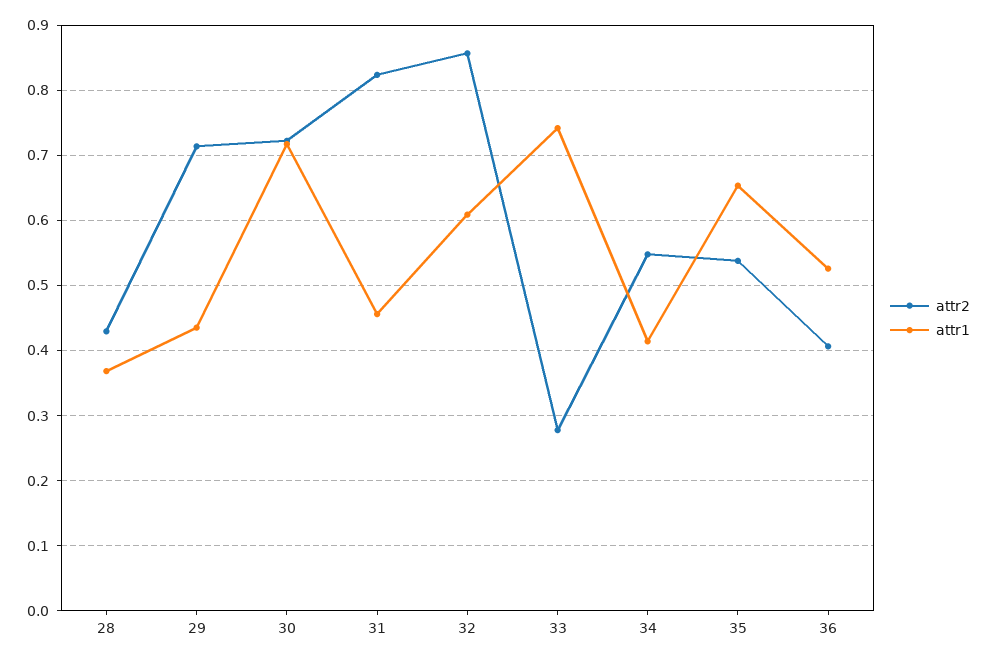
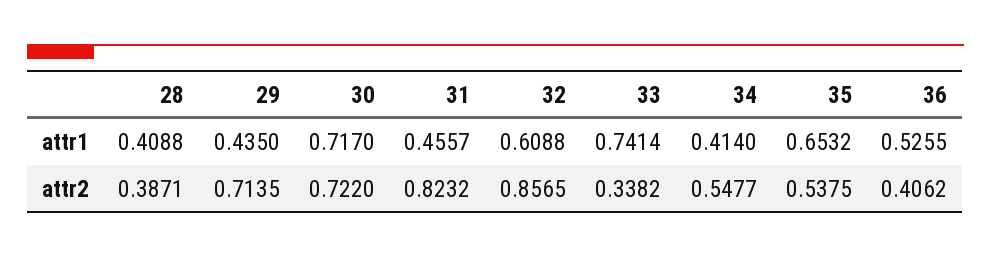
attr2, 28: 0.43 -> 0.3871
attr1, 28: 0.37 -> 0.4088
attr2, 33: 0.28 -> 0.3382

